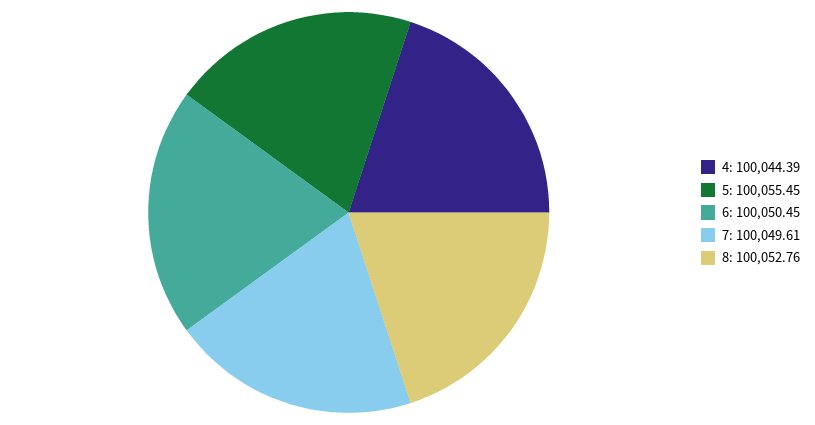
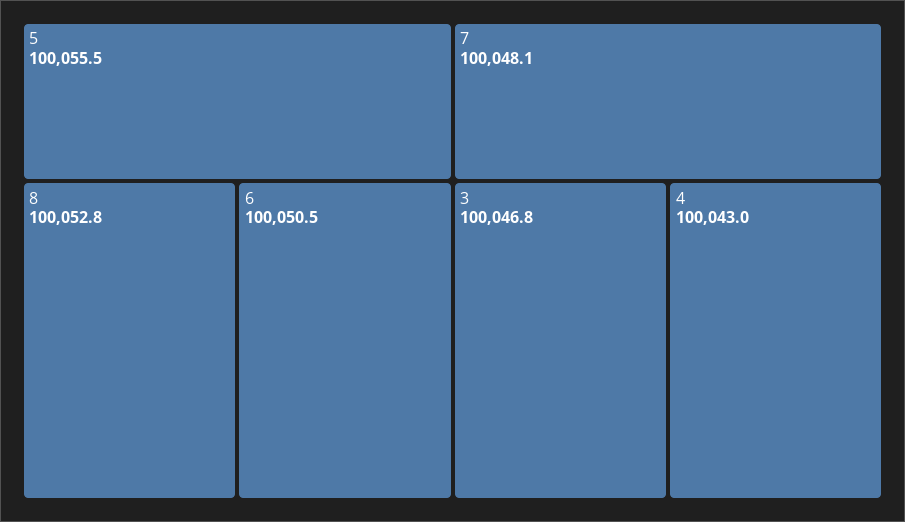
4: 100044.39 -> 100043
7: 100049.61 -> 100048.1
3: none -> 100046.8

